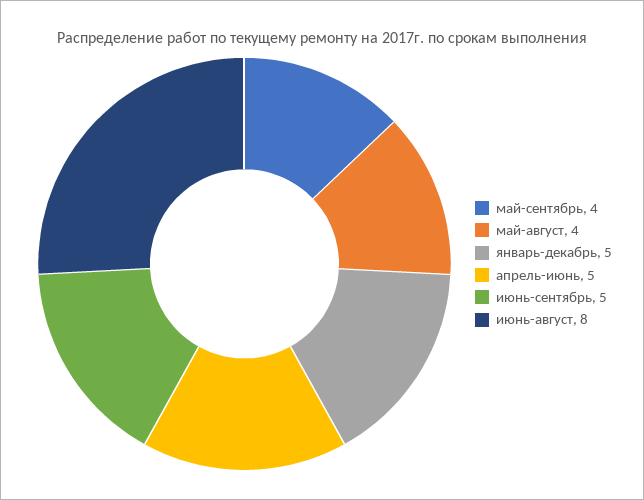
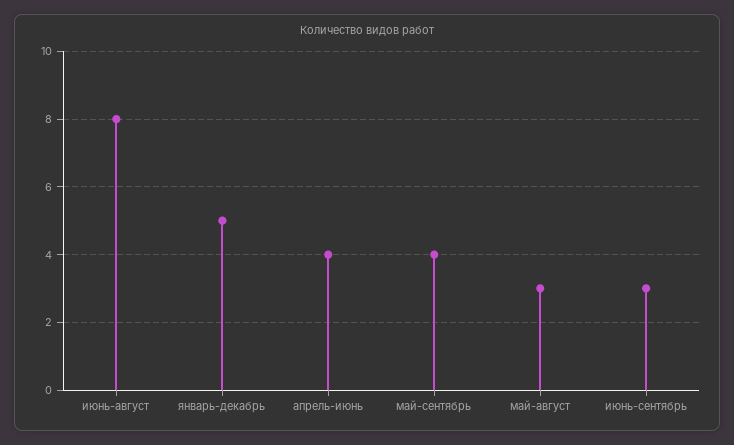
май-август: 4 -> 3
апрель-июнь: 5 -> 4
июнь-сентябрь: 5 -> 3

